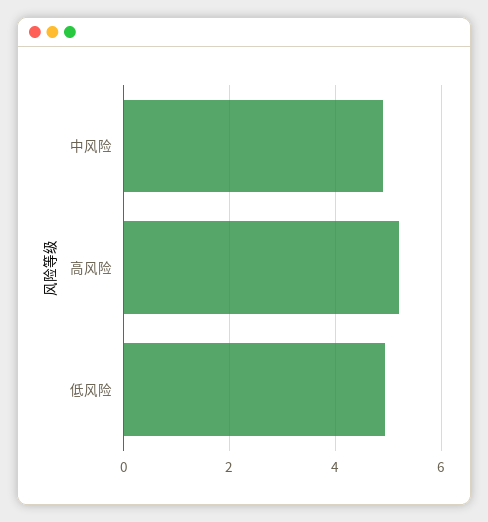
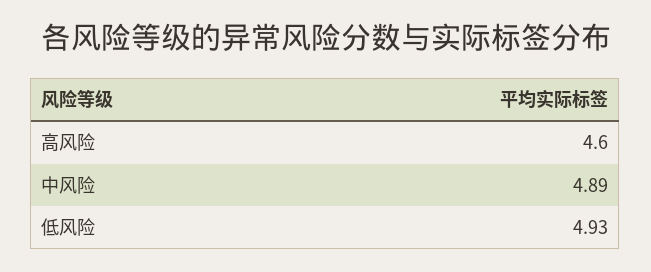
高风险: 5.2 -> 4.6

